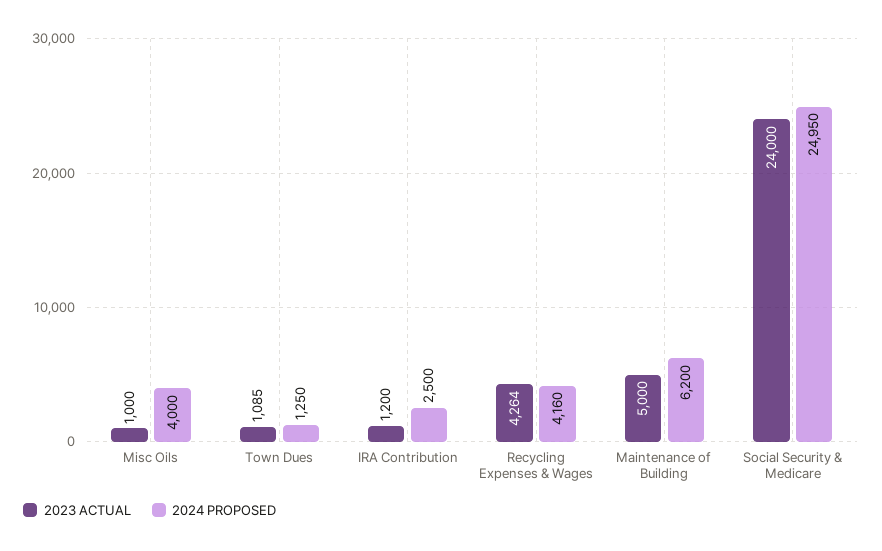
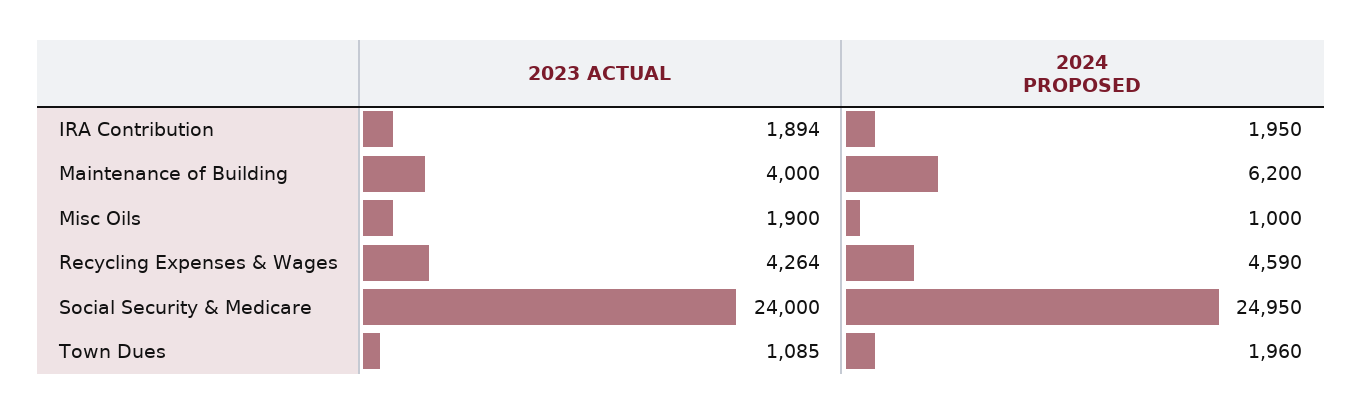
2023 ACTUAL, Misc Oils: 1000 -> 1900
2024 PROPOSED, Misc Oils: 4000 -> 1000
2024 PROPOSED, Town Dues: 1250 -> 1960
2023 ACTUAL, IRA Contribution: 1200 -> 1894
2024 PROPOSED, IRA Contribution: 2500 -> 1950
2024 PROPOSED, Recycling Expenses & Wages: 4160 -> 4590
2023 ACTUAL, Maintenance of Building: 5000 -> 4000

